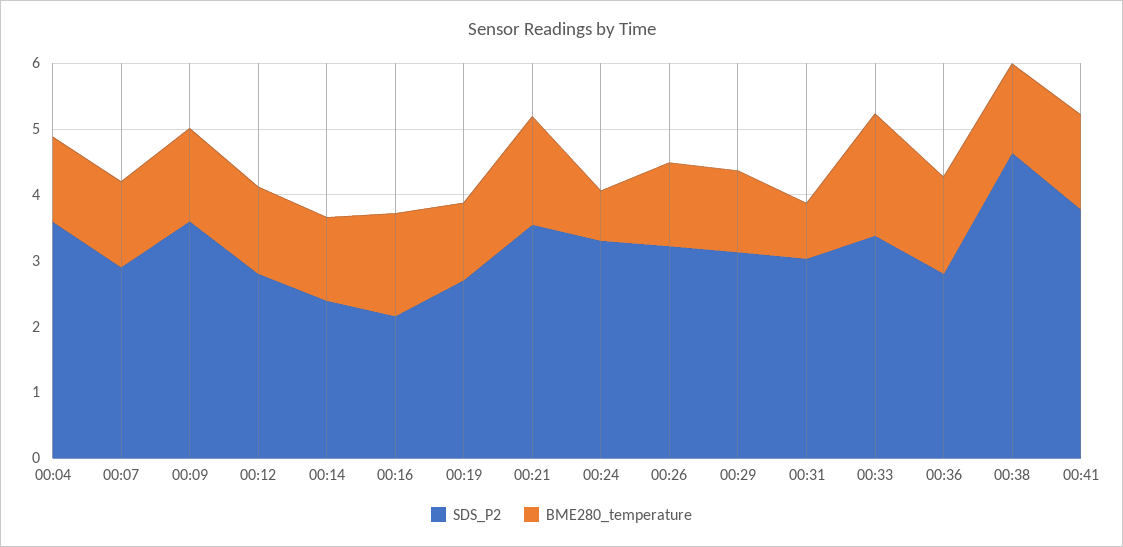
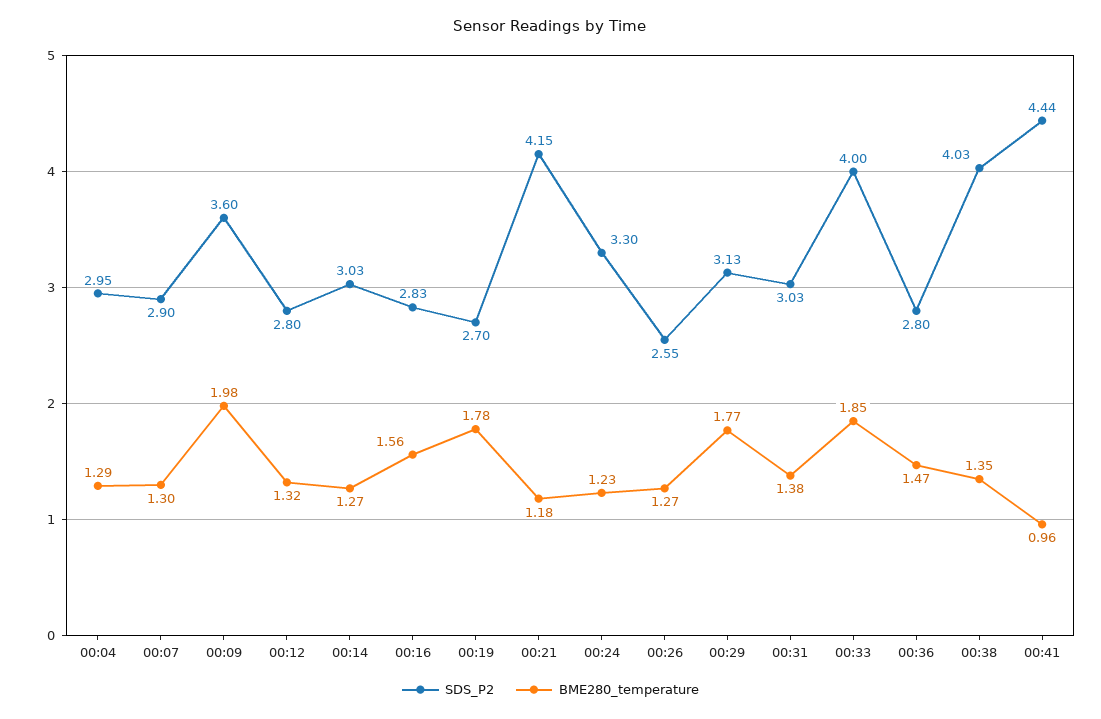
SDS_P2, 00:04: 3.6 -> 2.95
BME280_temperature, 00:09: 1.4 -> 1.98
SDS_P2, 00:14: 2.4 -> 3.03
SDS_P2, 00:16: 2.2 -> 2.83
BME280_temperature, 00:19: 1.2 -> 1.78
SDS_P2, 00:21: 3.6 -> 4.15
BME280_temperature, 00:21: 1.6 -> 1.18
BME280_temperature, 00:24: 0.8 -> 1.23
SDS_P2, 00:26: 3.2 -> 2.55
BME280_temperature, 00:29: 1.2 -> 1.77
BME280_temperature, 00:31: 0.8 -> 1.38
SDS_P2, 00:33: 3.4 -> 4
SDS_P2, 00:38: 4.6 -> 4.03
SDS_P2, 00:41: 3.8 -> 4.44
BME280_temperature, 00:41: 1.4 -> 0.96

